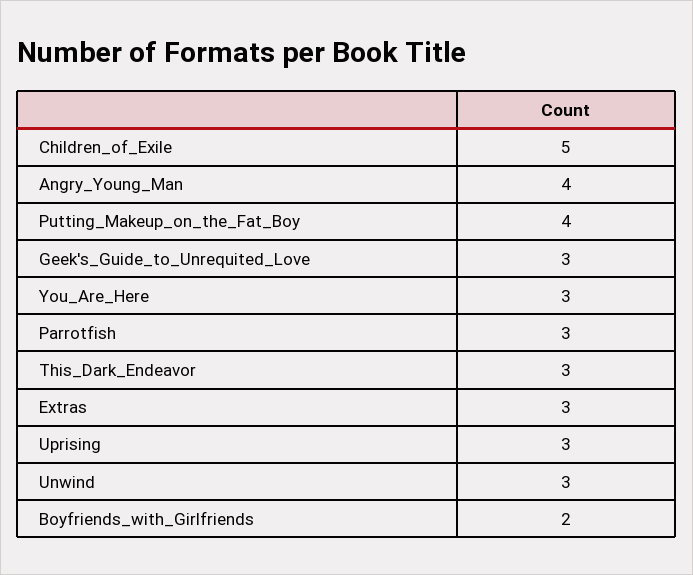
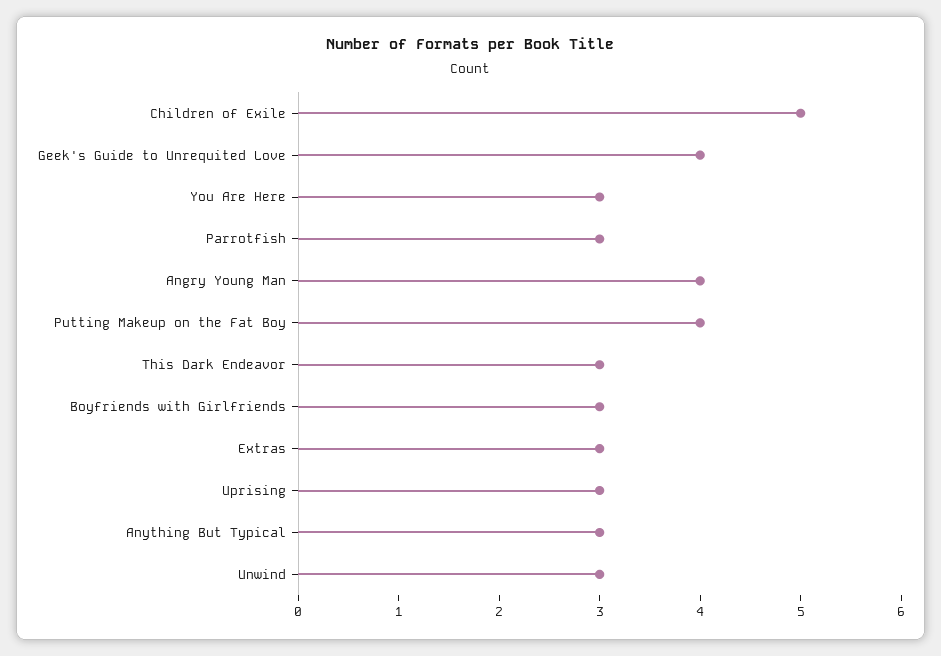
Geek's_Guide_to_Unrequited_Love: 3 -> 4
Boyfriends_with_Girlfriends: 2 -> 3
Anything But Typical: none -> 3

